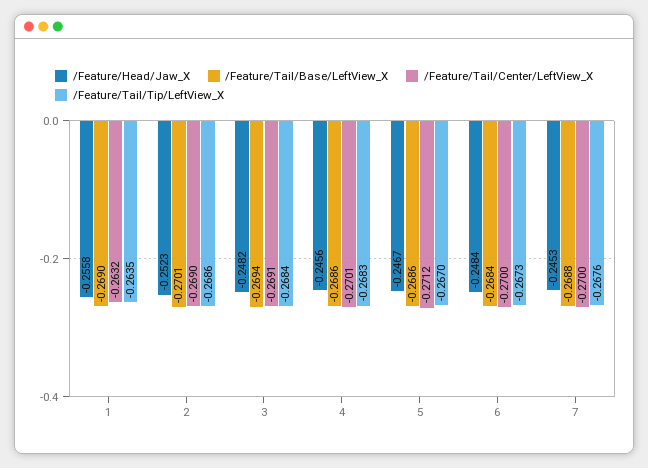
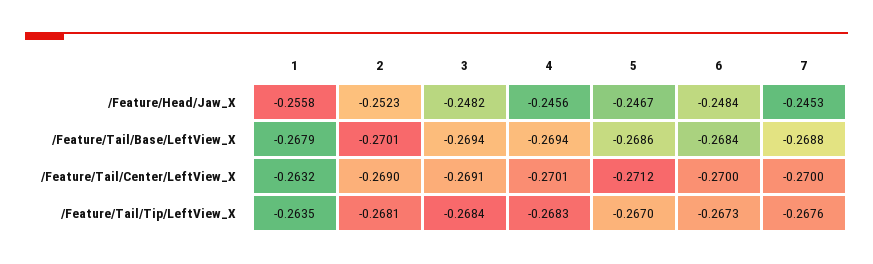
/Feature/Tail/Base/LeftView_X, 1: -0.269 -> -0.2679
/Feature/Tail/Tip/LeftView_X, 2: -0.2686 -> -0.2681
/Feature/Tail/Base/LeftView_X, 4: -0.2686 -> -0.2694

